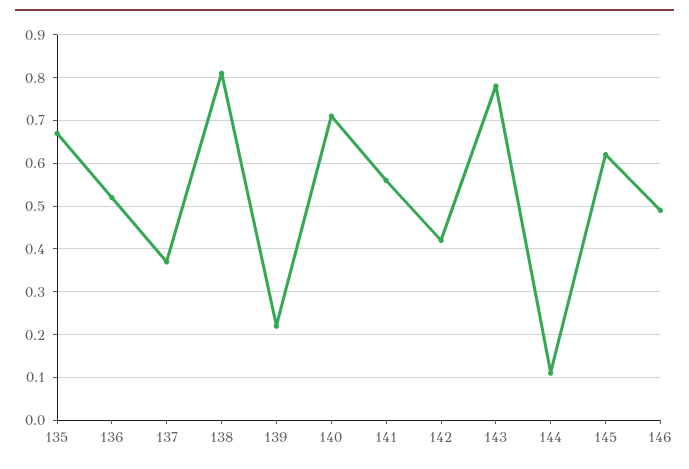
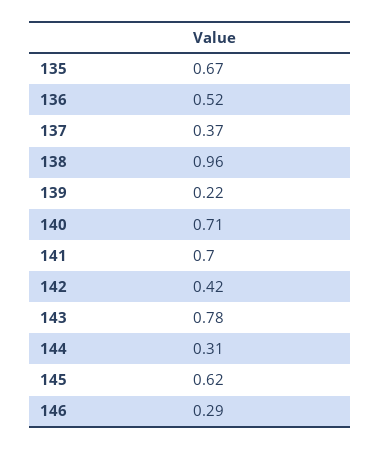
138: 0.8 -> 0.96
141: 0.55 -> 0.7
144: 0.1 -> 0.31
146: 0.5 -> 0.29

